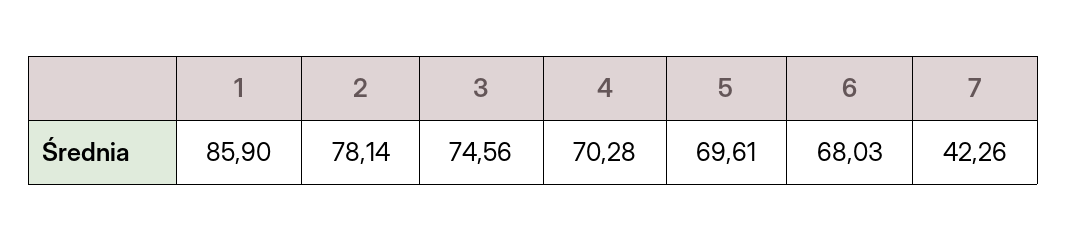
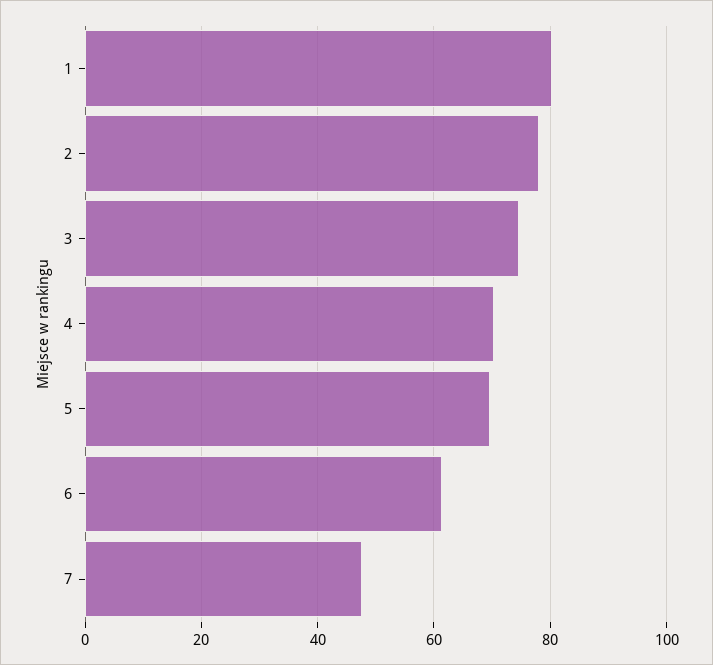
1: 85.9 -> 80
6: 68.03 -> 62
7: 42.26 -> 48

